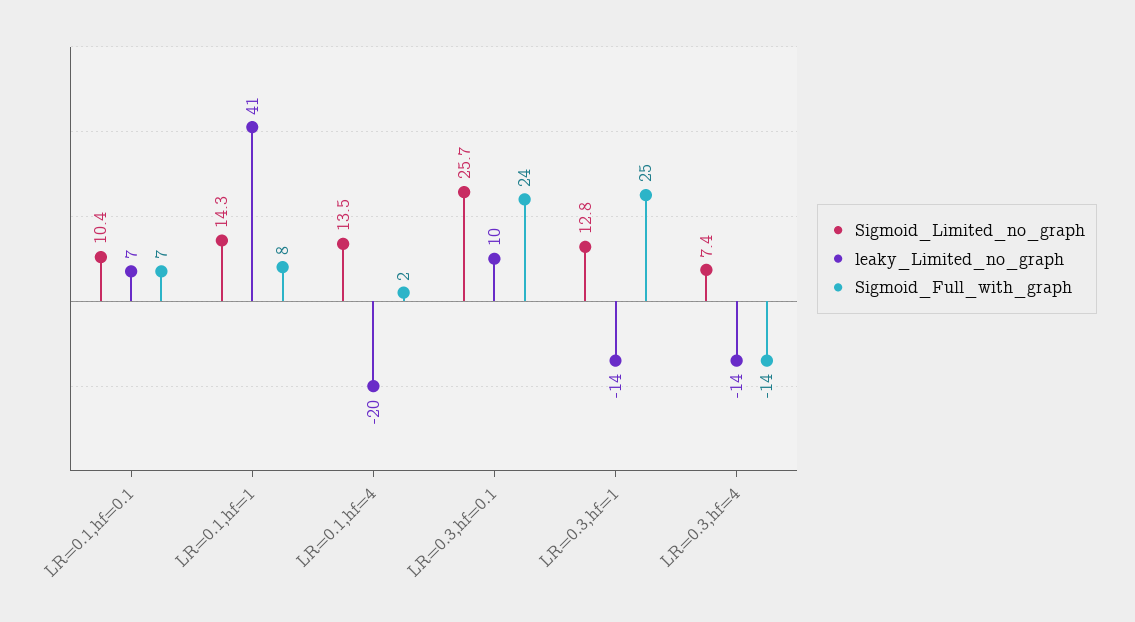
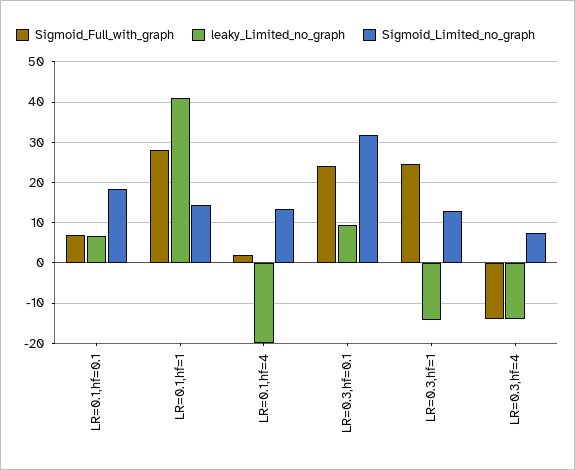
Sigmoid_Limited_no_graph, LR=0.1,hf=0.1: 10.4 -> 18
Sigmoid_Full_with_graph, LR=0.1,hf=1: 8 -> 28
Sigmoid_Limited_no_graph, LR=0.3,hf=0.1: 25.7 -> 32

